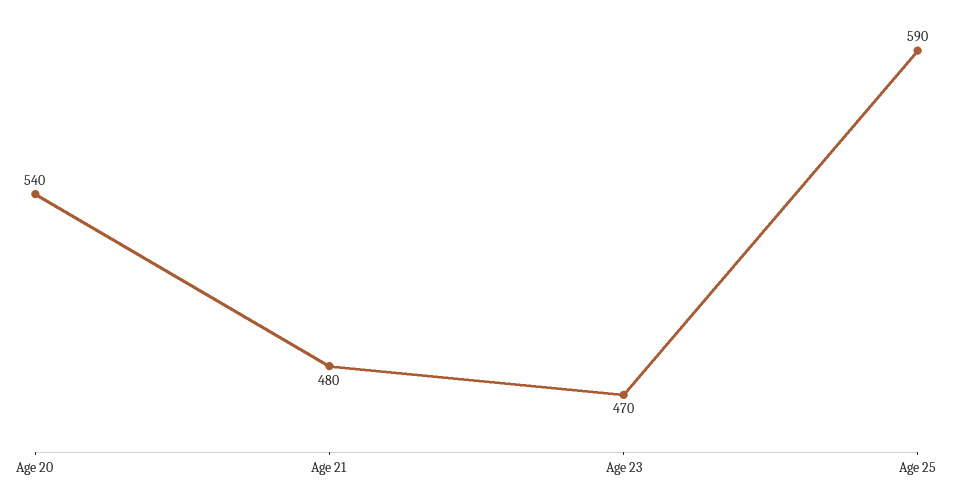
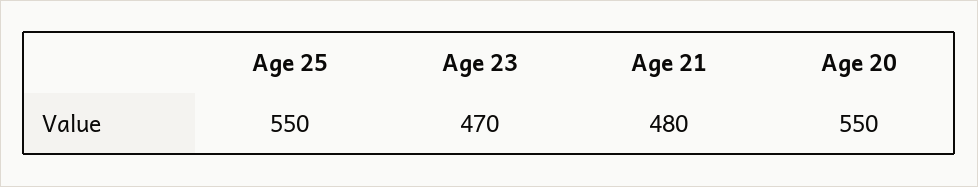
Age 20: 540 -> 550
Age 25: 590 -> 550

